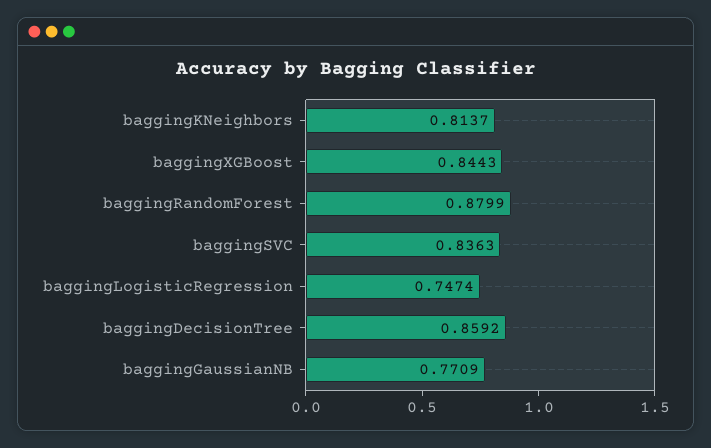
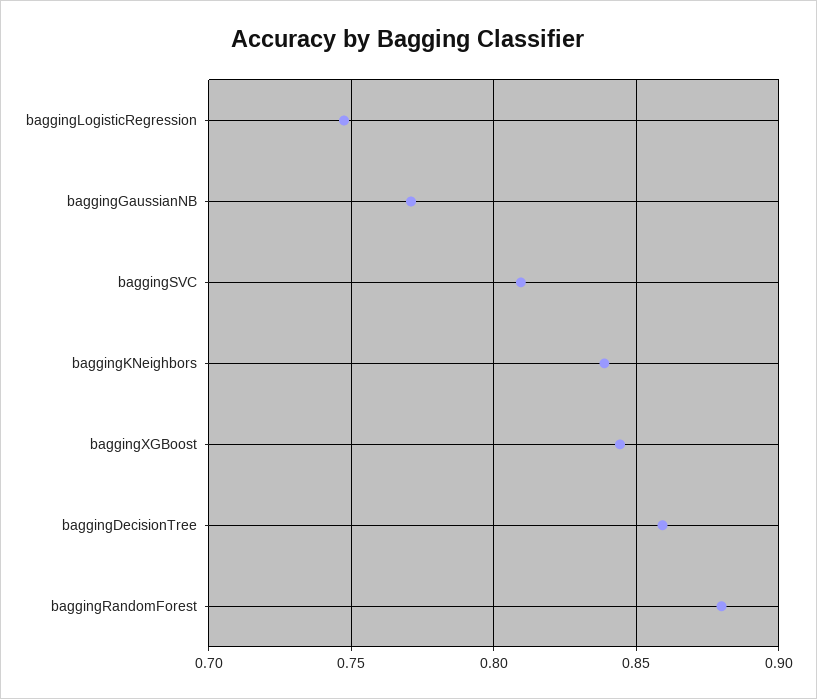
baggingKNeighbors: 0.8137 -> 0.84
baggingSVC: 0.8363 -> 0.81

